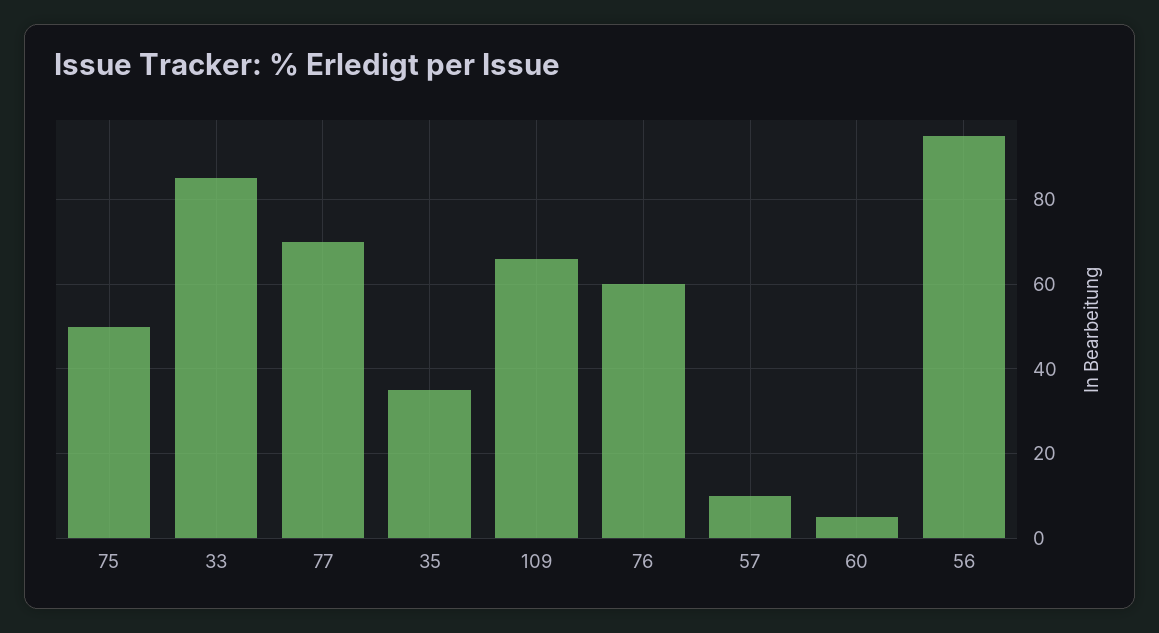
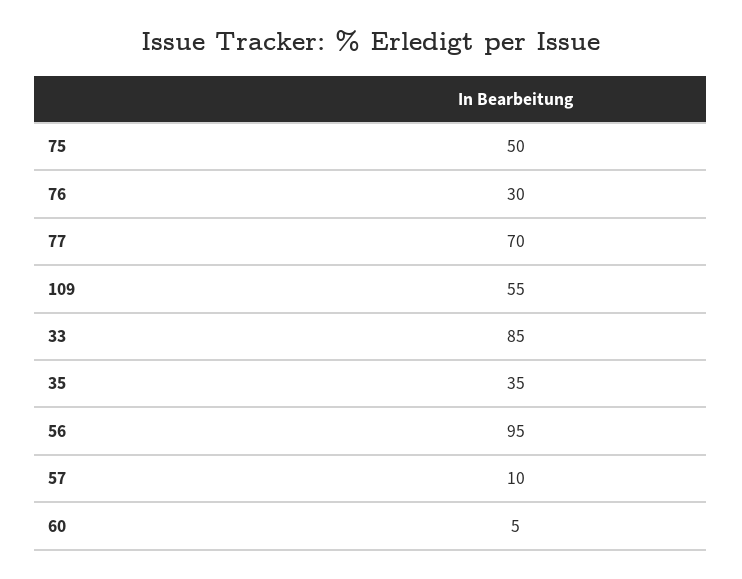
109: 65 -> 55
76: 60 -> 30

